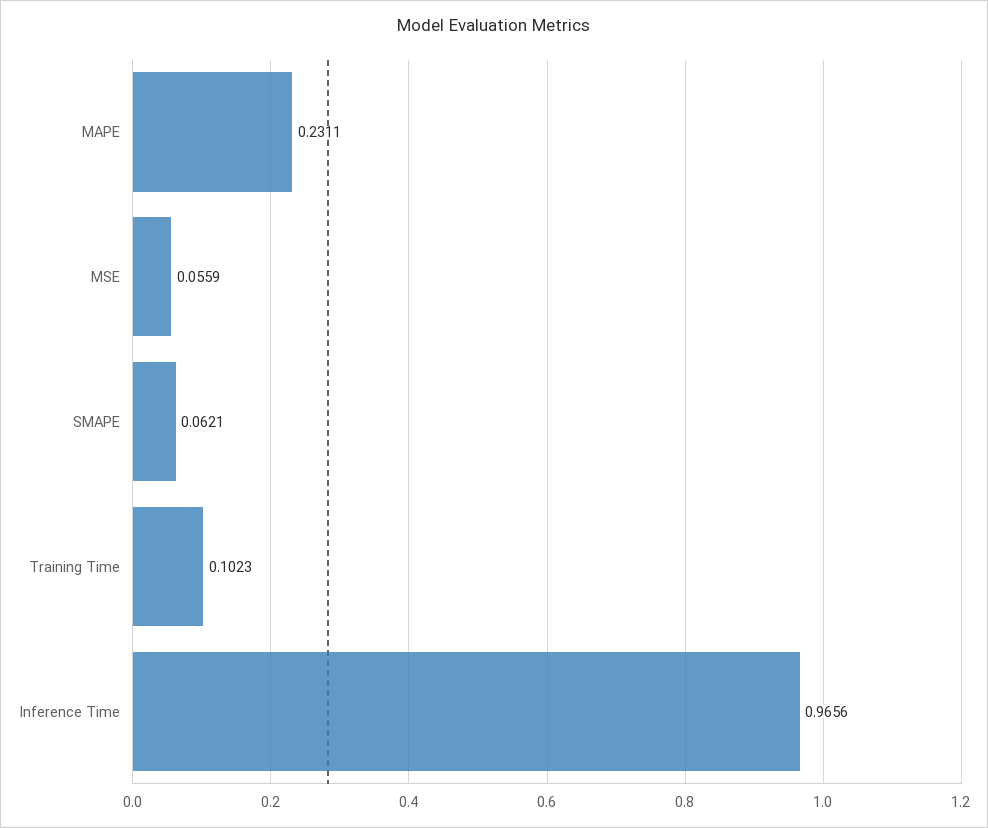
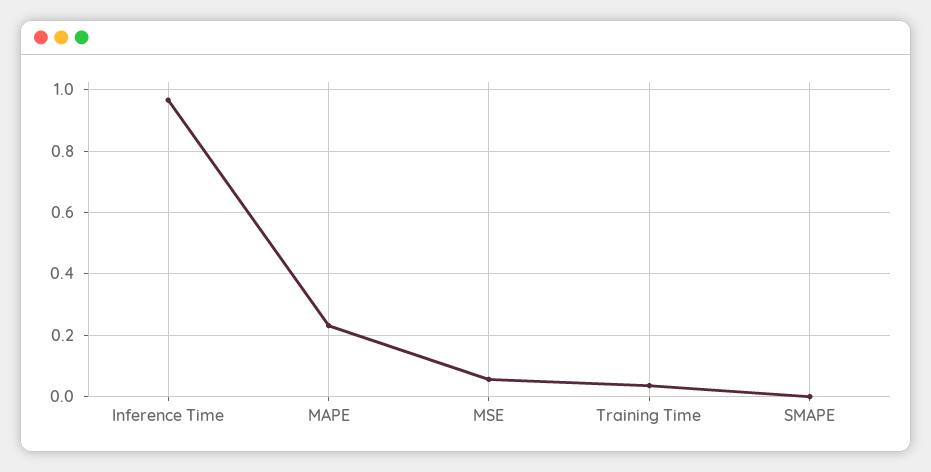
SMAPE: 0.0621 -> 0
Training Time: 0.1023 -> 0.04

